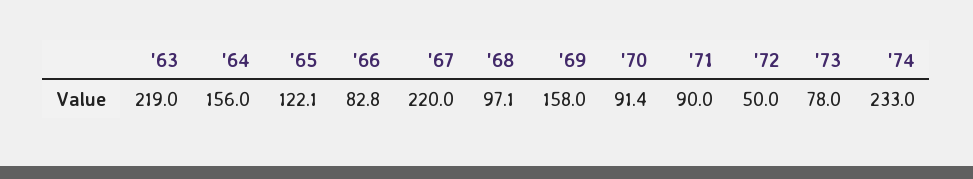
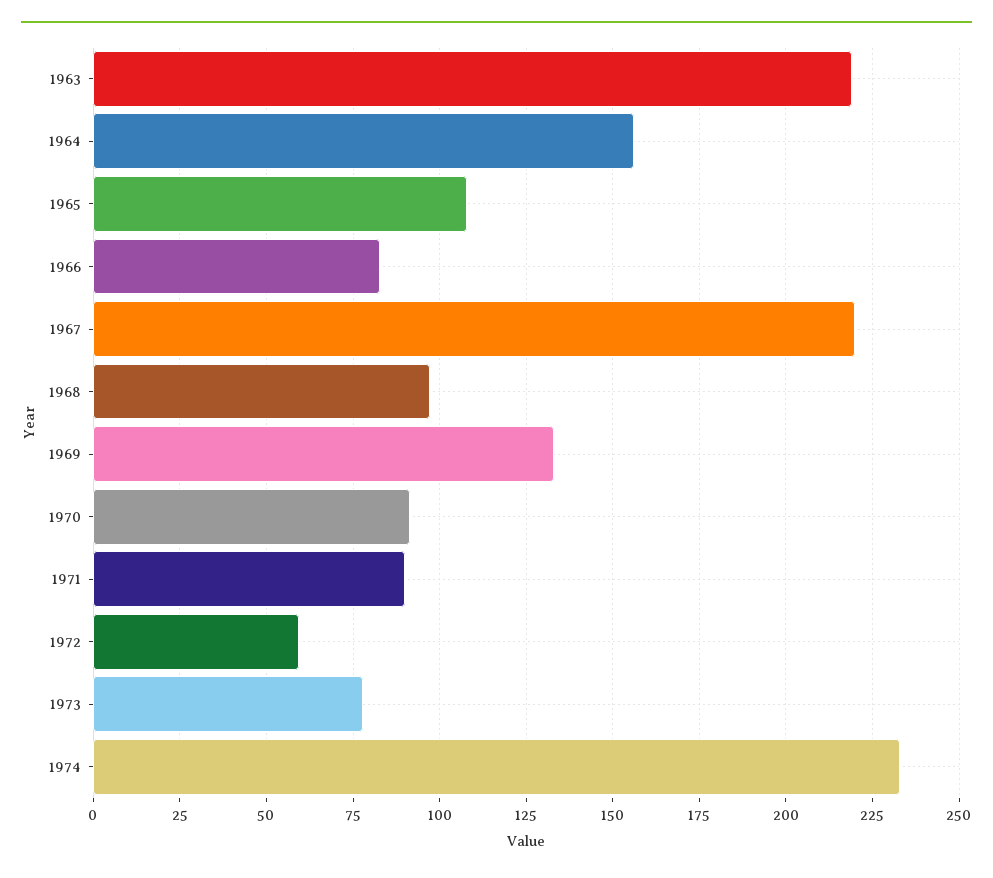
'65: 122.1 -> 107.5
'69: 158 -> 132.5
'72: 50 -> 60

